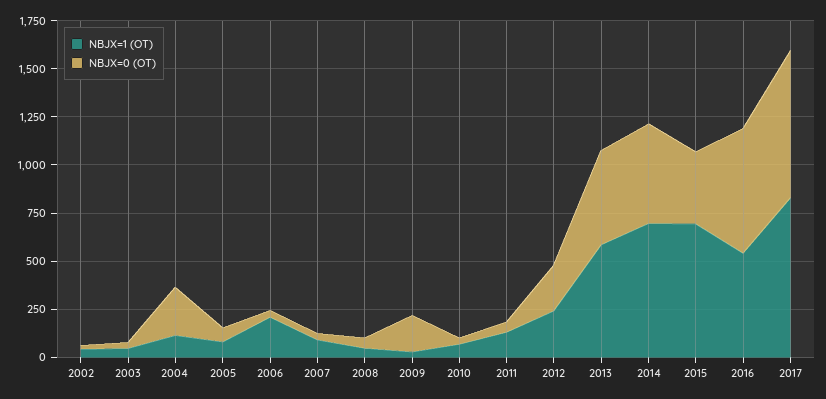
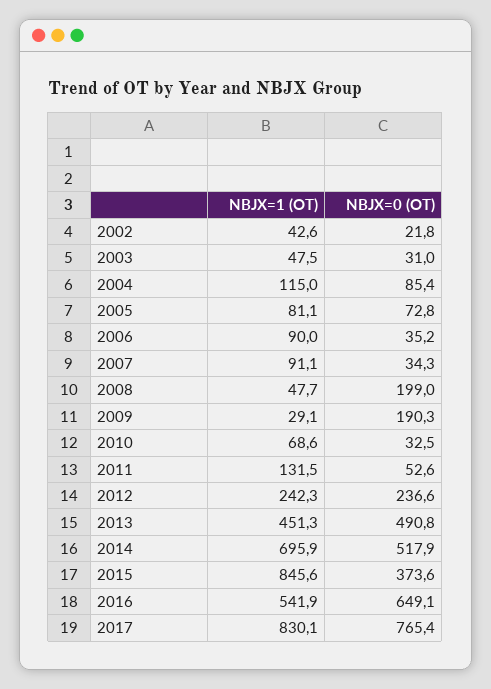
NBJX=0 (OT), 2004: 250 -> 85.4
NBJX=1 (OT), 2006: 200 -> 90
NBJX=0 (OT), 2008: 50 -> 199
NBJX=1 (OT), 2013: 600 -> 451.3
NBJX=1 (OT), 2015: 700 -> 845.6

